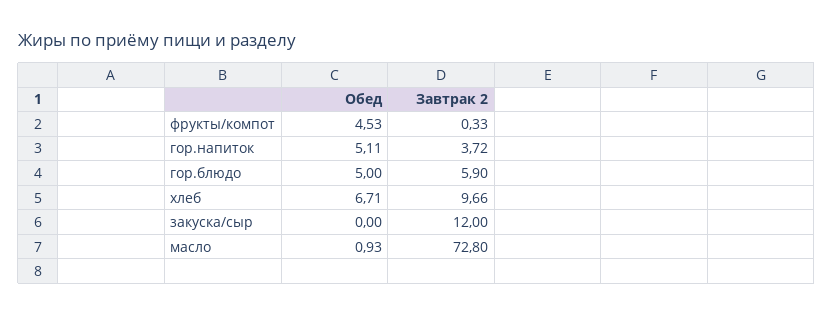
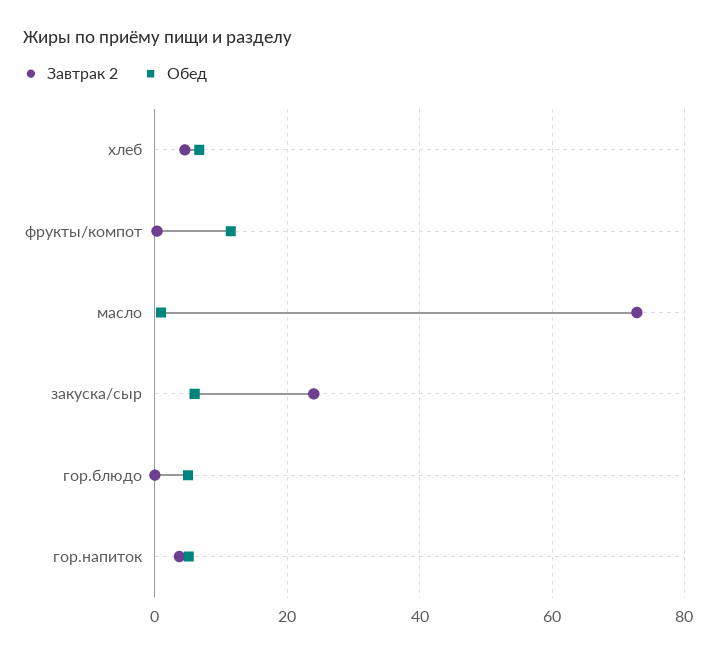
Обед, фрукты/компот: 4.53 -> 12
Завтрак 2, гор.блюдо: 5.9 -> 0
Завтрак 2, хлеб: 9.66 -> 4
Обед, закуска/сыр: 0 -> 6
Завтрак 2, закуска/сыр: 12 -> 24

